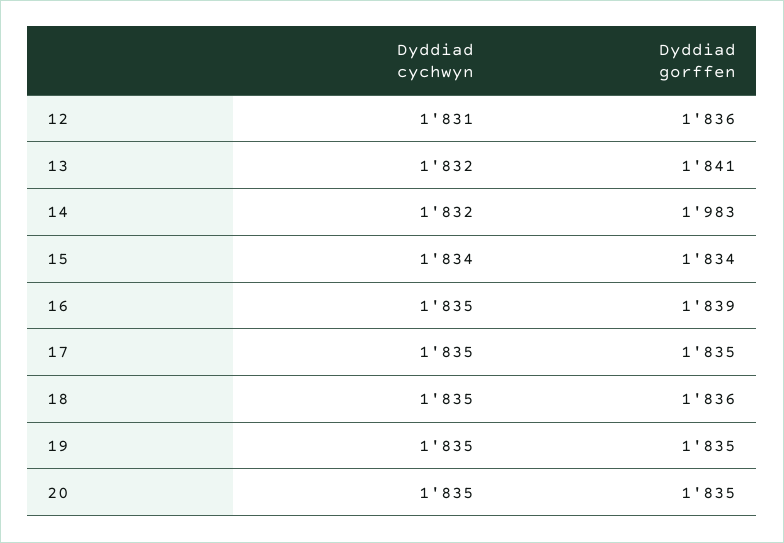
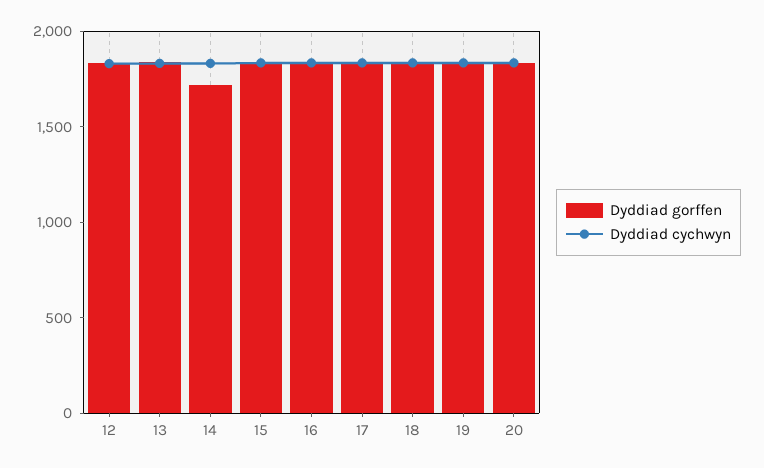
Dyddiad gorffen, 14: 1983 -> 1700

